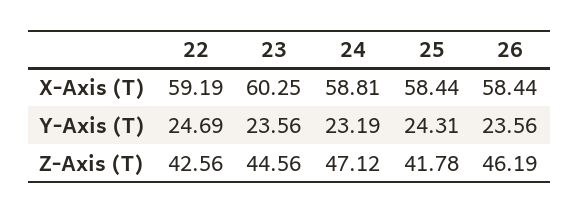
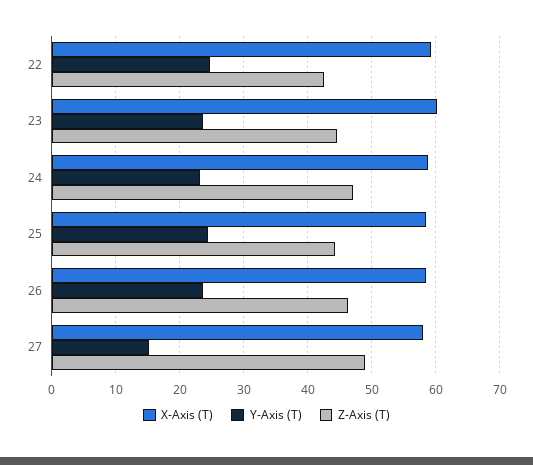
Z-Axis (T), 25: 41.78 -> 44
X-Axis (T), 27: none -> 58
Y-Axis (T), 27: none -> 15
Z-Axis (T), 27: none -> 49

